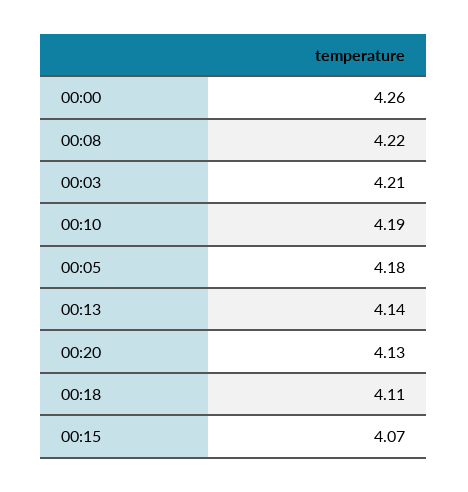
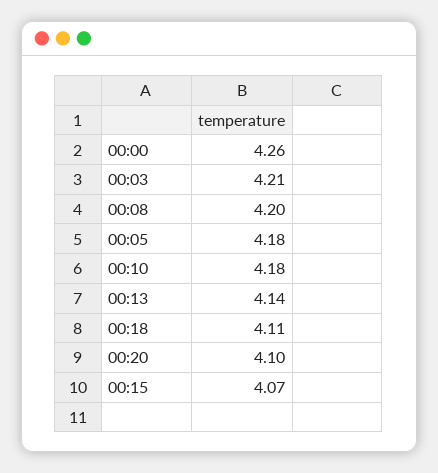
00:08: 4.22 -> 4.2
00:10: 4.19 -> 4.18
00:20: 4.13 -> 4.1

